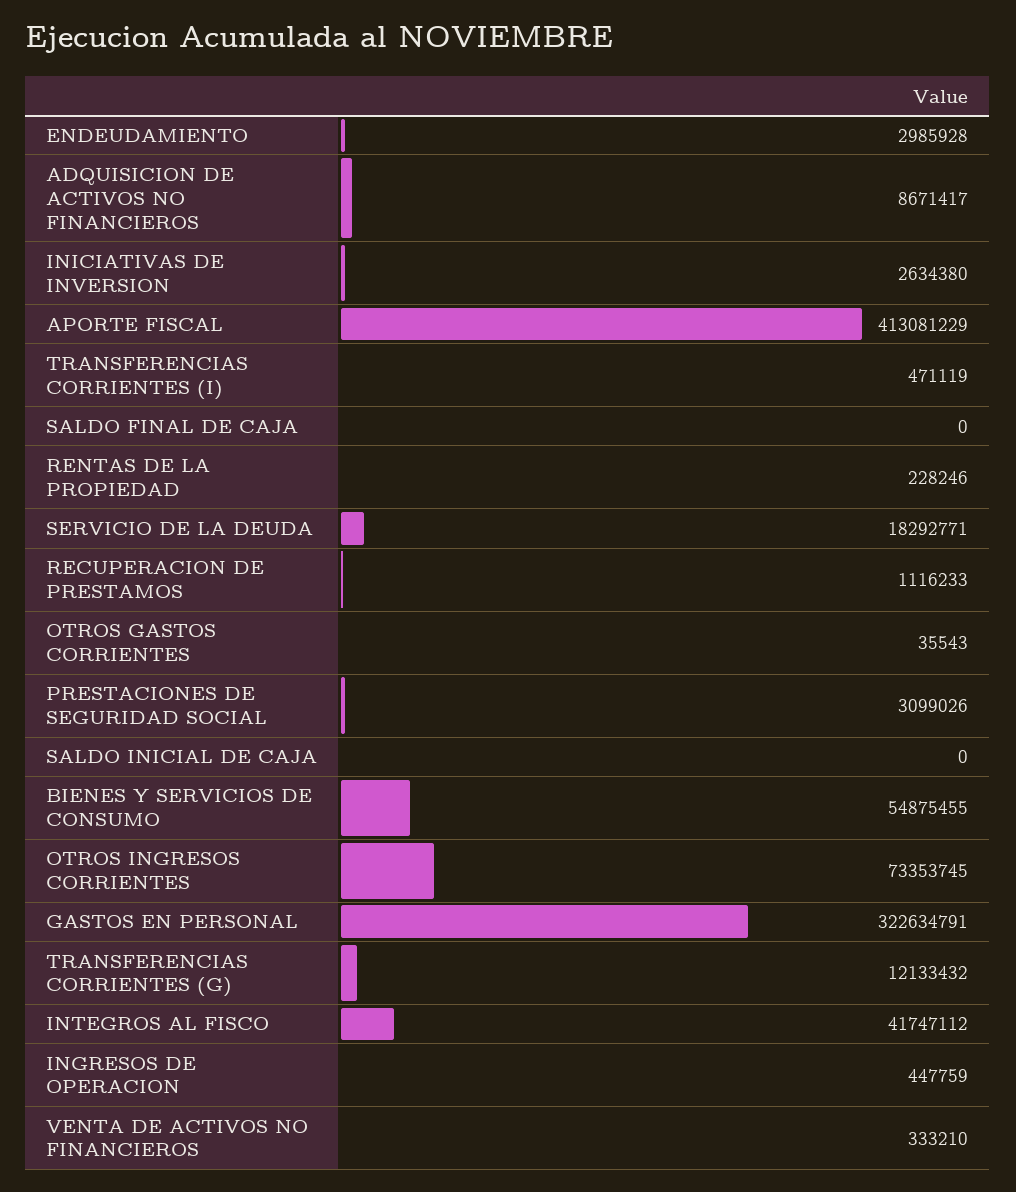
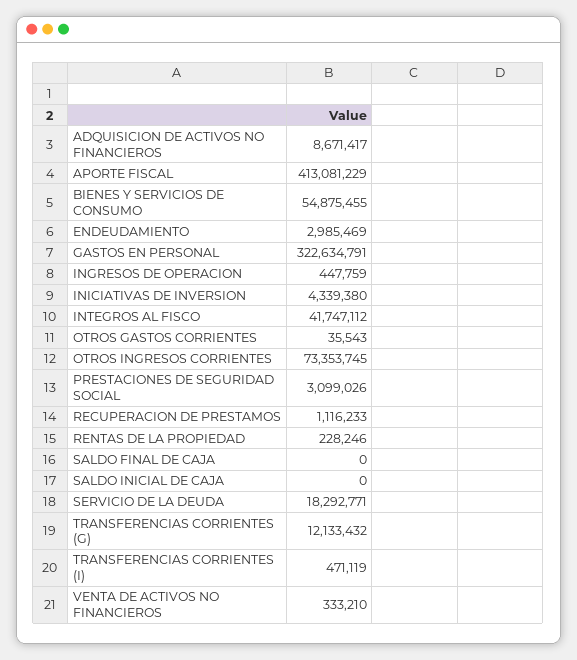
ENDEUDAMIENTO: 2985928 -> 2985469
INICIATIVAS DE INVERSION: 2634380 -> 4339380

